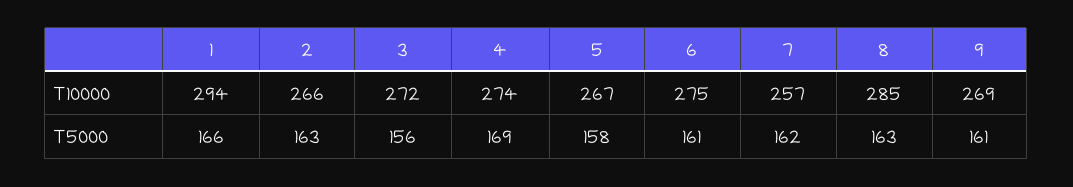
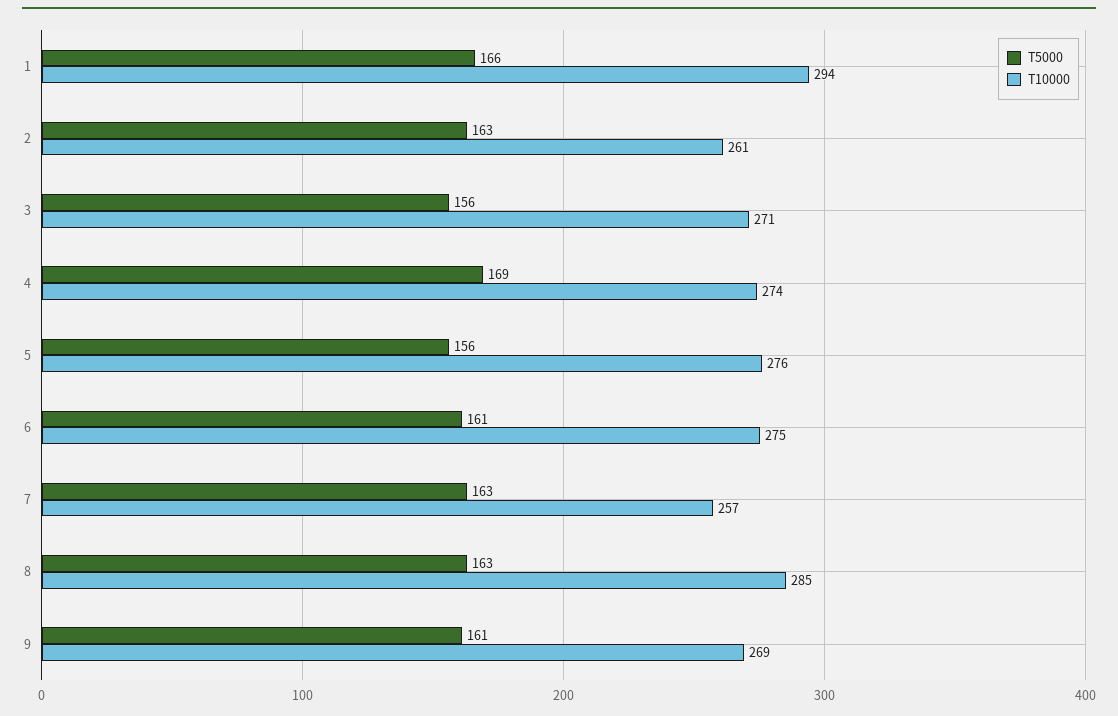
T10000, 2: 266 -> 261
T10000, 3: 272 -> 271
T10000, 5: 267 -> 276
T5000, 5: 158 -> 156
T5000, 7: 162 -> 163

